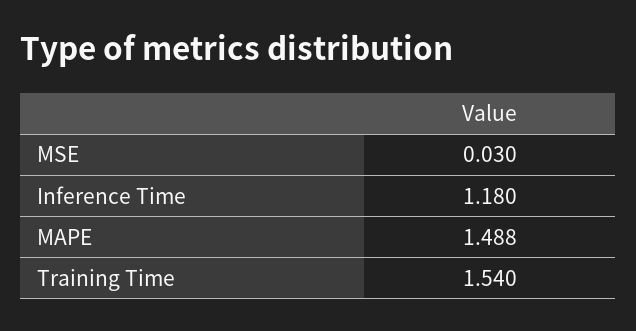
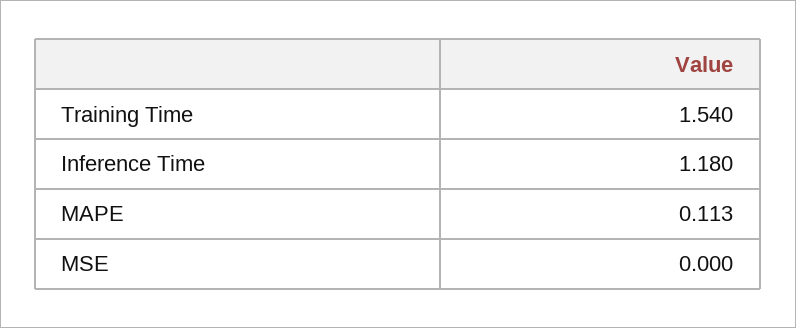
MSE: 0.03 -> 0
MAPE: 1.488 -> 0.113

